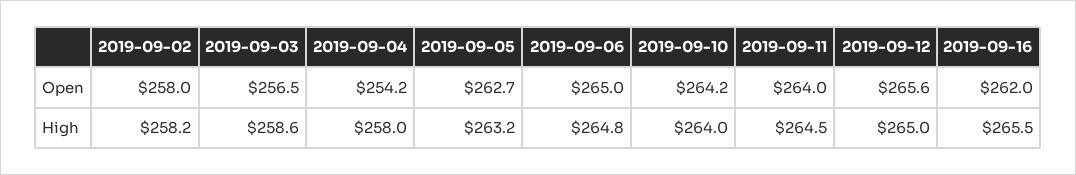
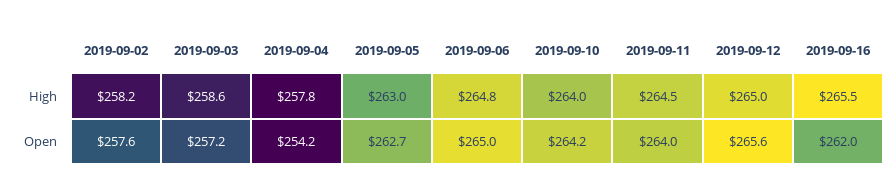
2019-09-02, Open: 258 -> 257.6
2019-09-03, Open: 256.5 -> 257.2
2019-09-04, High: 258 -> 257.8
2019-09-05, High: 263.2 -> 263

